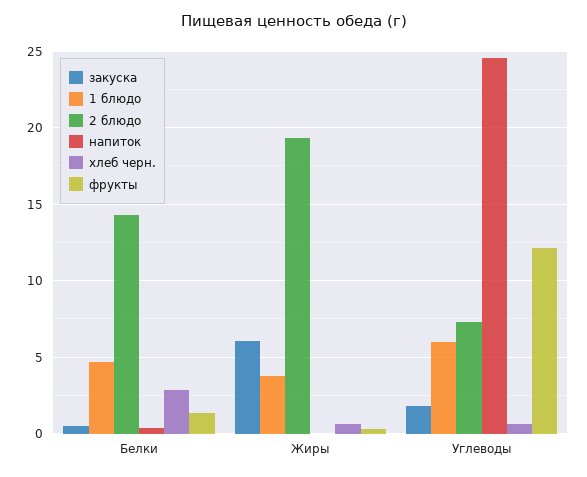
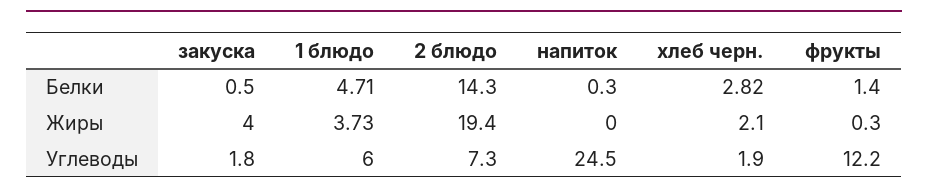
закуска, Жиры: 6 -> 4
хлеб черн., Жиры: 0.5 -> 2.1
хлеб черн., Углеводы: 0.5 -> 1.9

